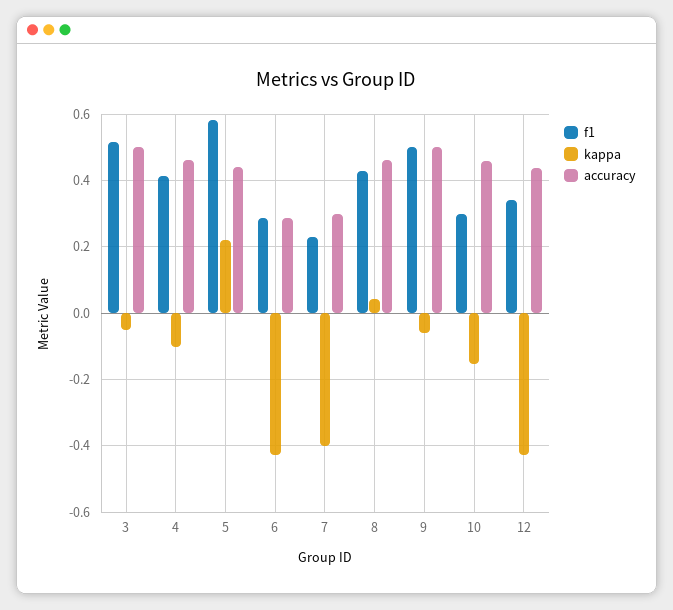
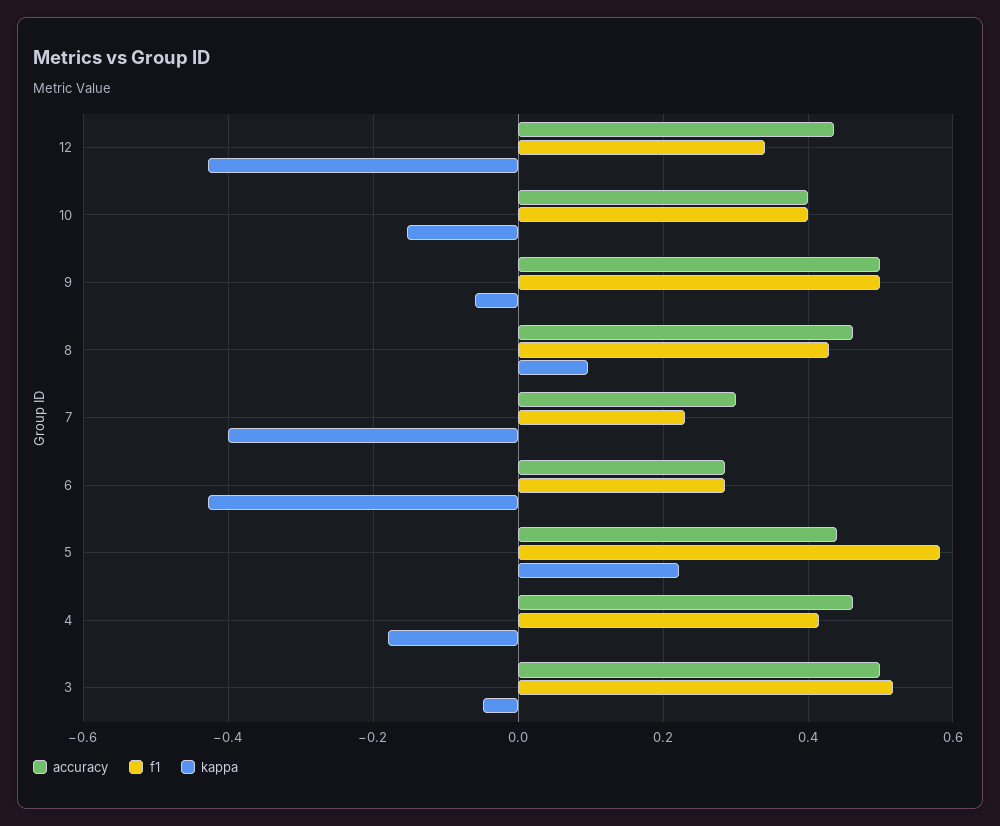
kappa, 4: -0.1 -> -0.18
kappa, 8: 0.04 -> 0.1
f1, 10: 0.3 -> 0.4
accuracy, 10: 0.46 -> 0.4

